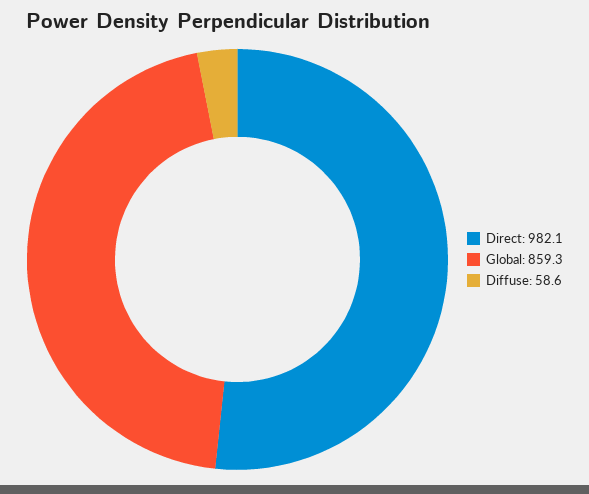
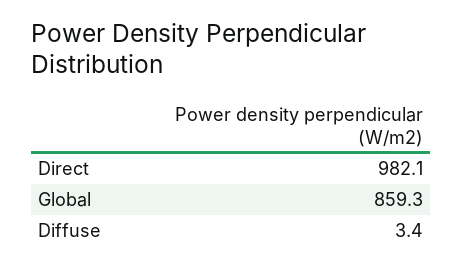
Diffuse: 58.6 -> 3.4

